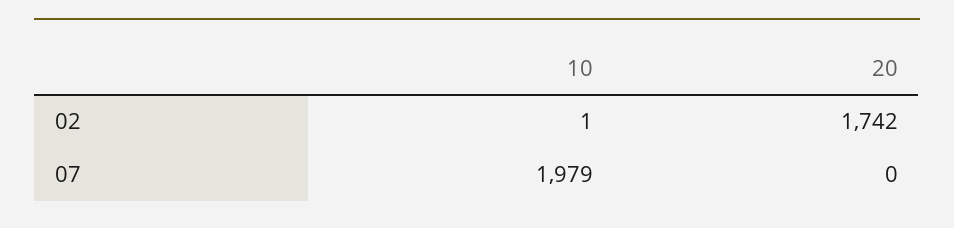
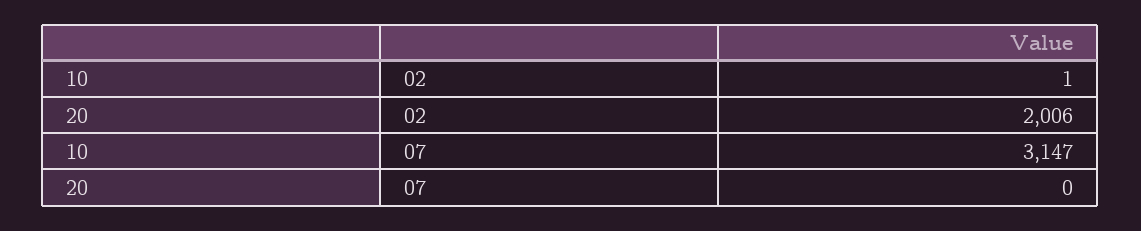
20, 02: 1742 -> 2006
10, 07: 1979 -> 3147

